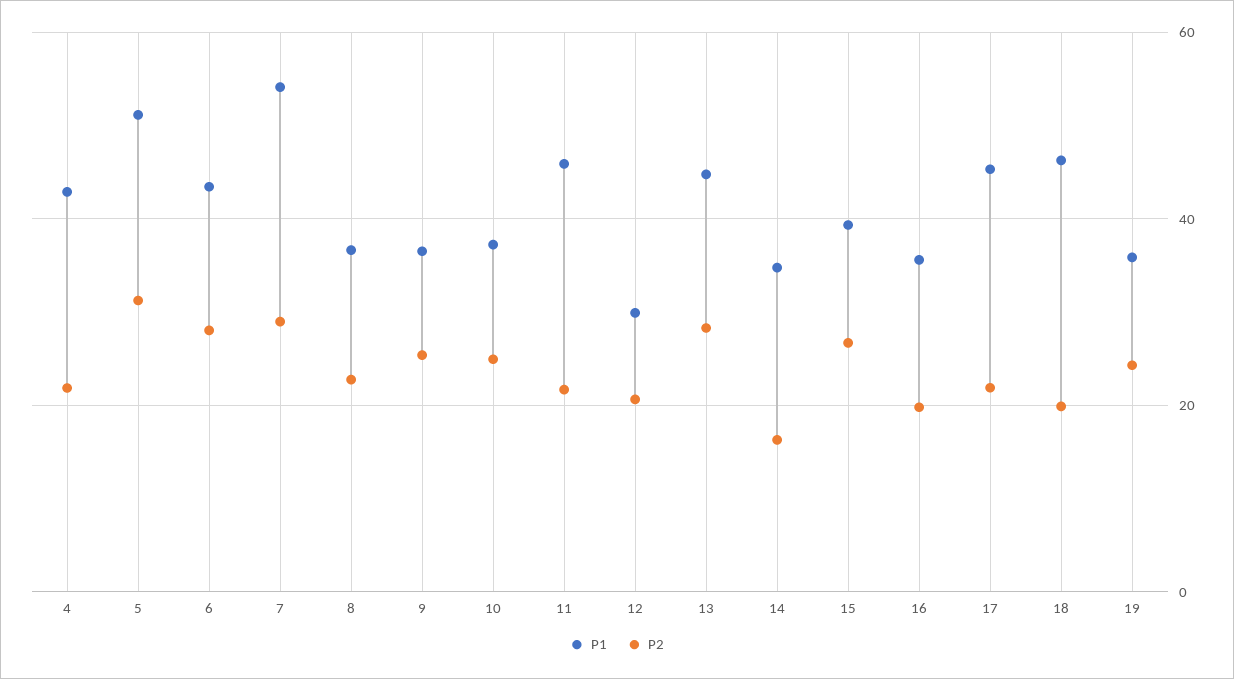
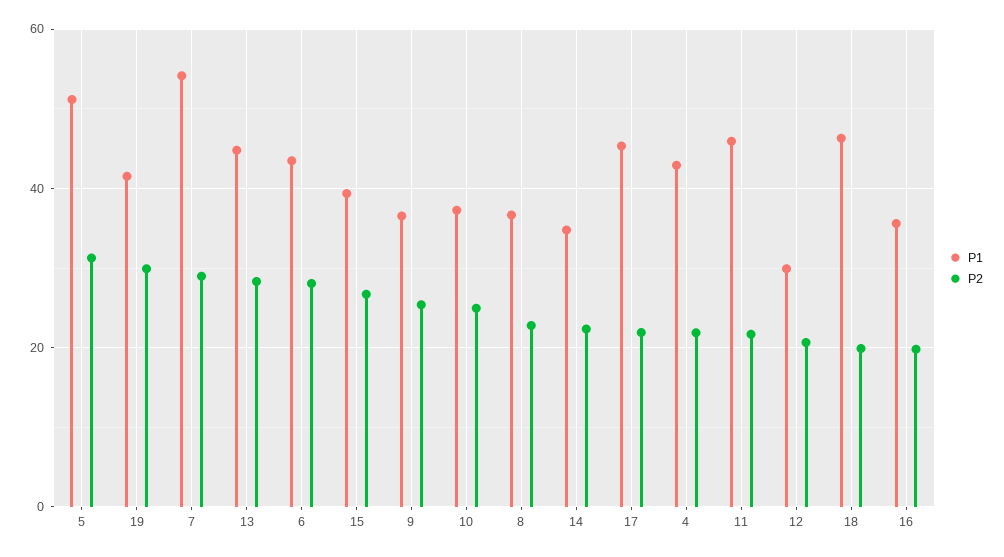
P2, 14: 16 -> 22
P1, 19: 36 -> 42
P2, 19: 24 -> 30

